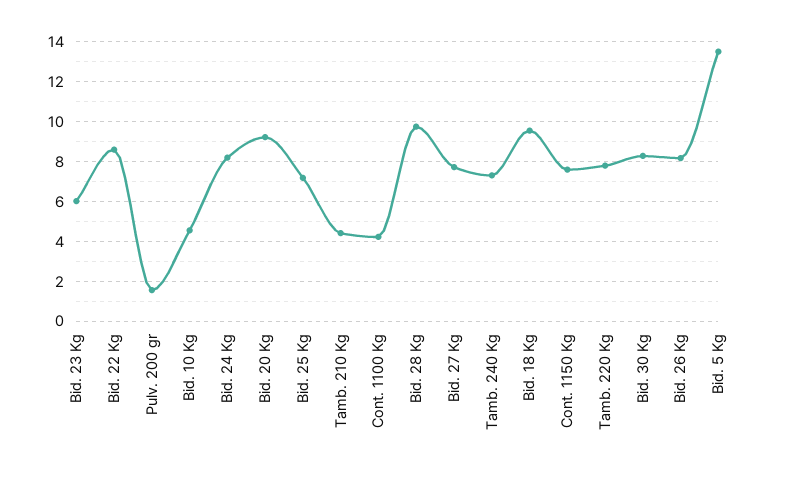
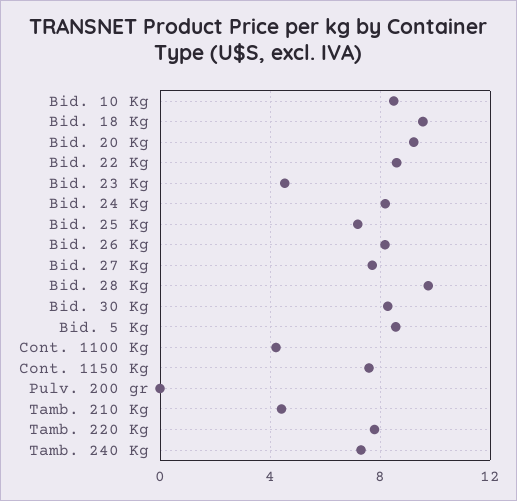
Bid. 23 Kg: 6 -> 4.5
Pulv. 200 gr: 1.5 -> 0
Bid. 10 Kg: 4.5 -> 8.5
Bid. 5 Kg: 13.5 -> 8.5

